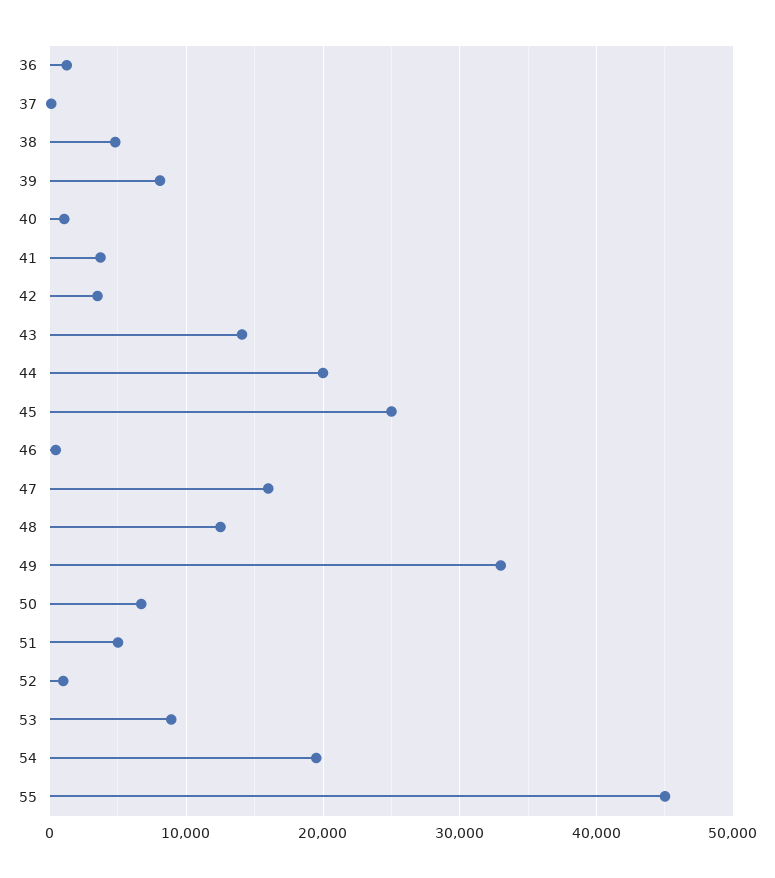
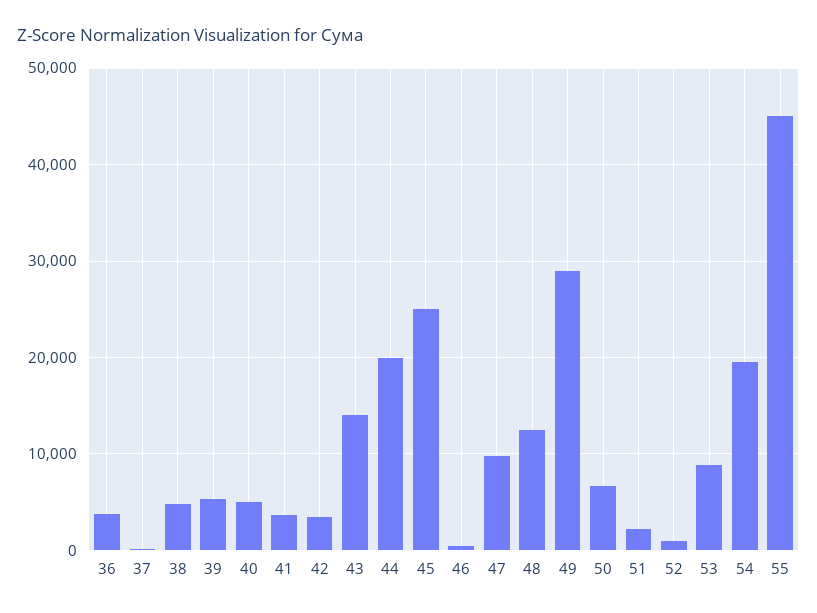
36: 1000 -> 4000
39: 8000 -> 5000
40: 1000 -> 5000
47: 16000 -> 10000
49: 33000 -> 29000
51: 5000 -> 2000

